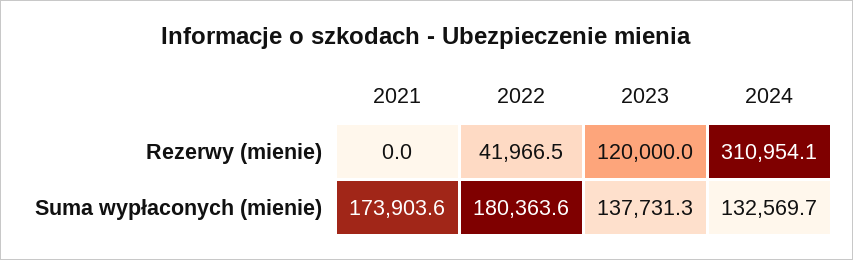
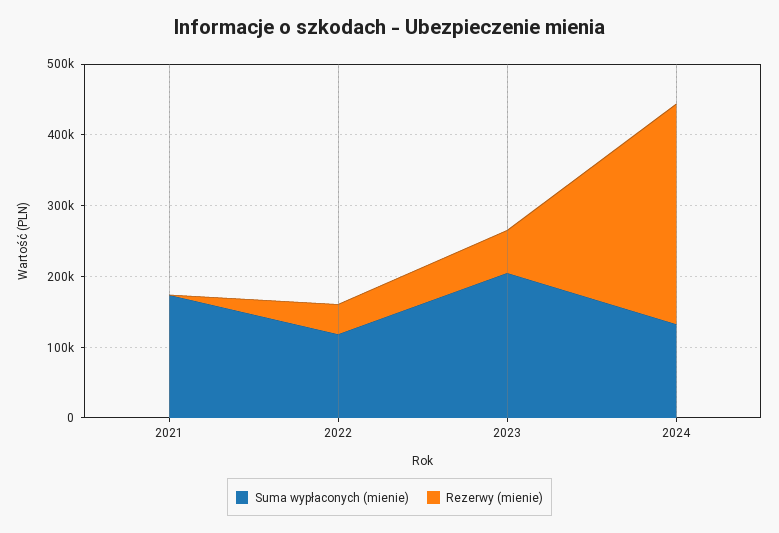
Rezerwy (mienie), 2023: 120000 -> 60000
Suma wypłaconych (mienie), 2022: 180363.6 -> 120000
Suma wypłaconych (mienie), 2023: 137731.3 -> 200000

